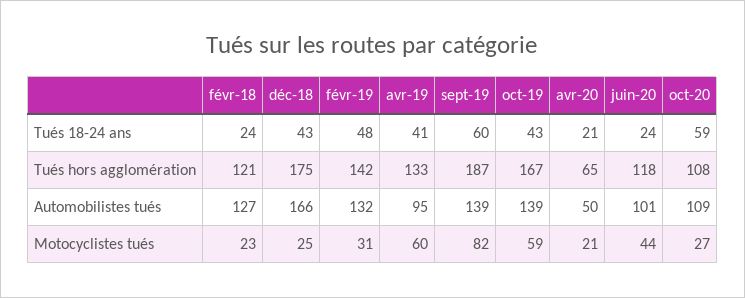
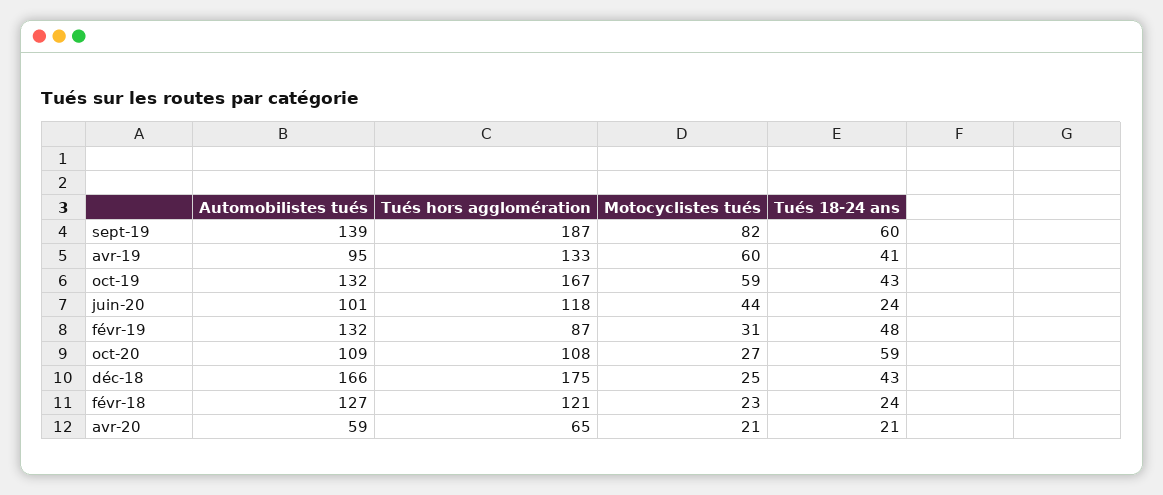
févr-19, Tués hors agglomération: 142 -> 87
oct-19, Automobilistes tués: 139 -> 132
avr-20, Automobilistes tués: 50 -> 59

